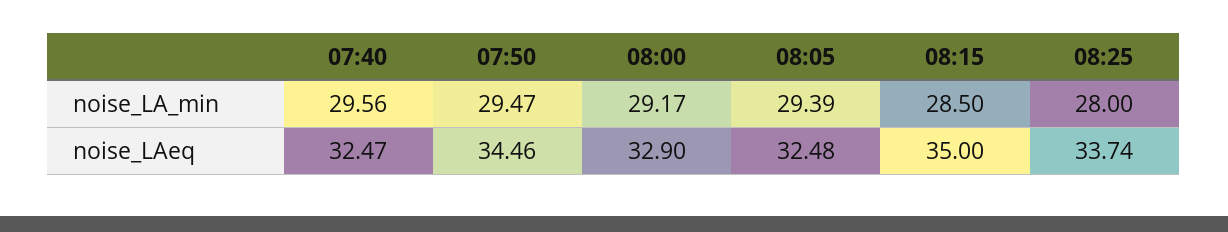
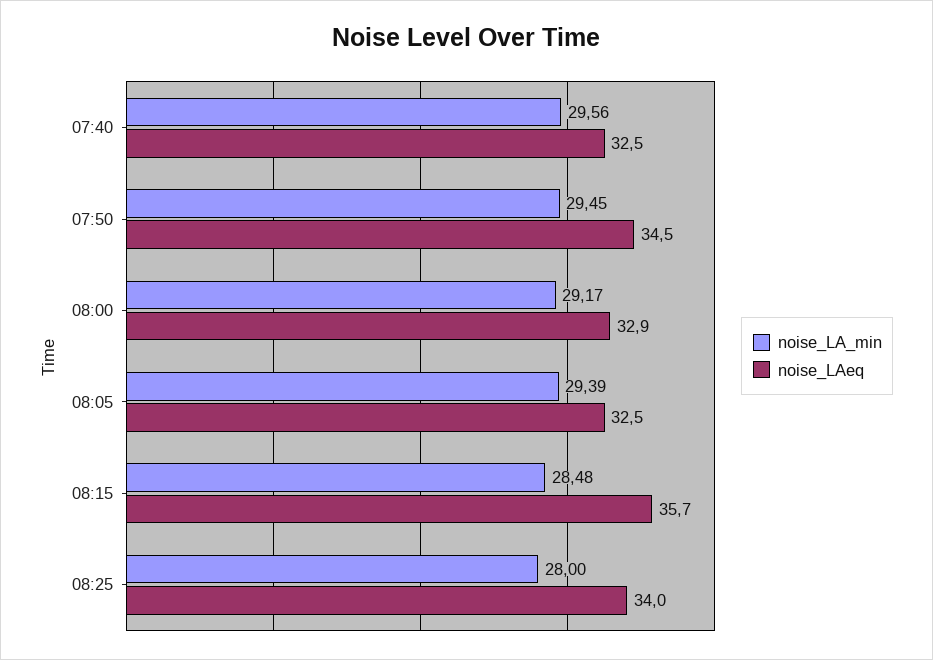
noise_LA_min, 07:50: 29.47 -> 29.45
noise_LA_min, 08:15: 28.5 -> 28.48
noise_LAeq, 08:15: 35 -> 35.7
noise_LAeq, 08:25: 33.74 -> 34

